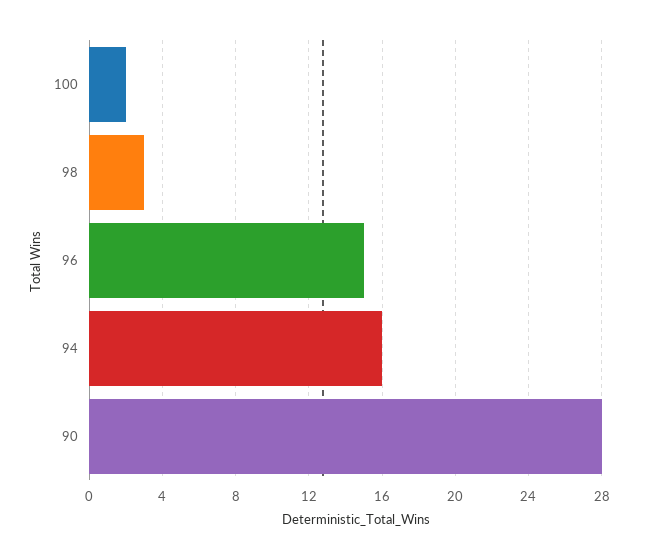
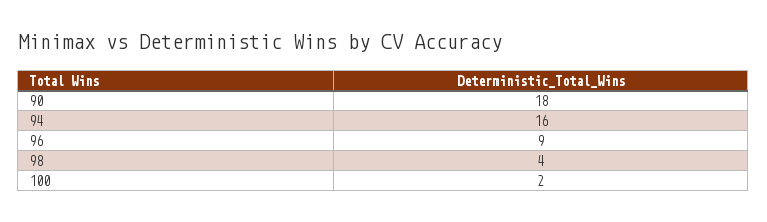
98: 3 -> 4
96: 15 -> 9
90: 28 -> 18

